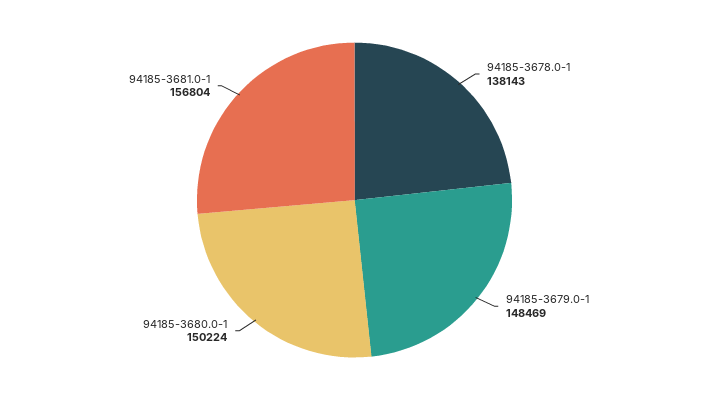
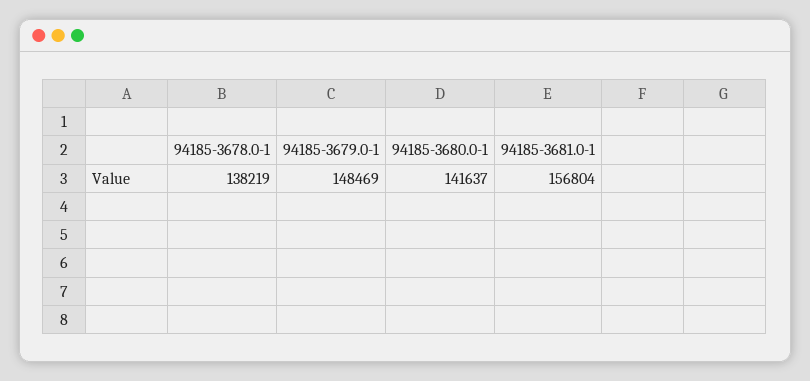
94185-3678.0-1: 138143 -> 138219
94185-3680.0-1: 150224 -> 141637

